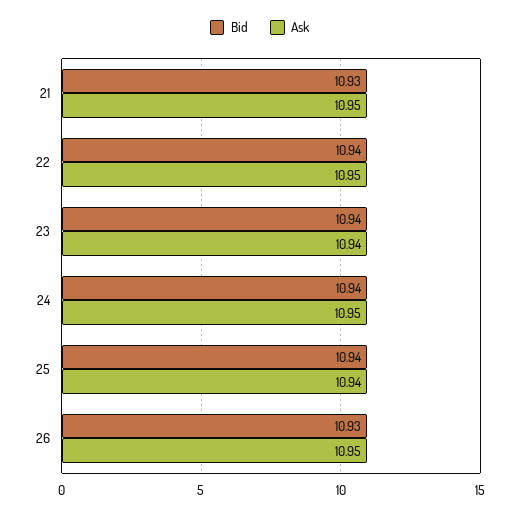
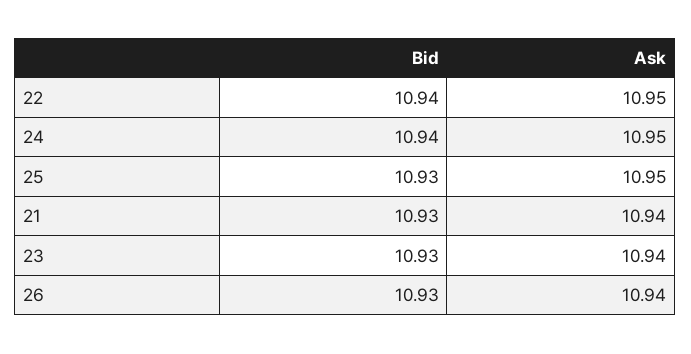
Ask, 21: 10.95 -> 10.94
Bid, 23: 10.94 -> 10.93
Bid, 25: 10.94 -> 10.93
Ask, 25: 10.94 -> 10.95
Ask, 26: 10.95 -> 10.94

